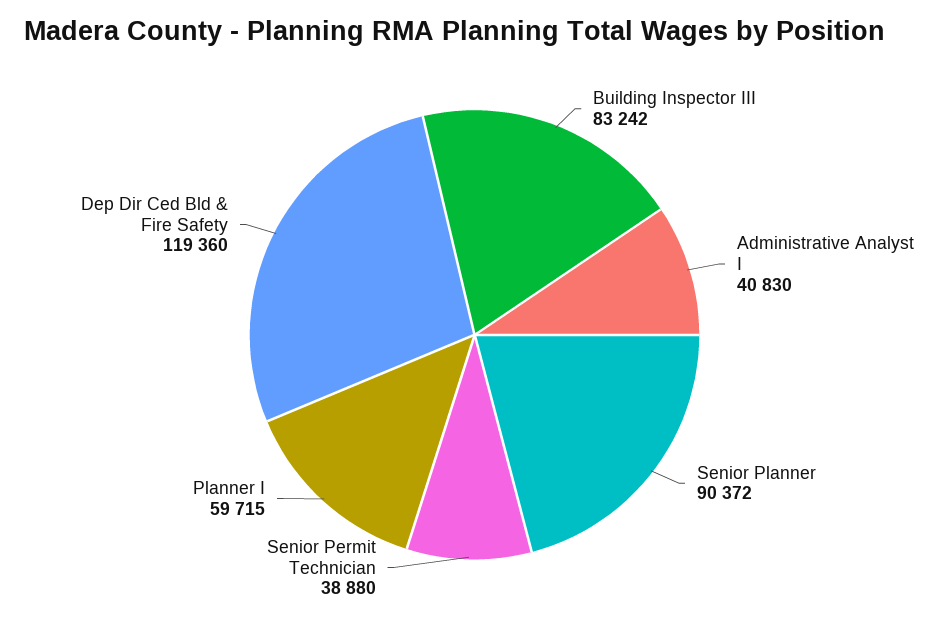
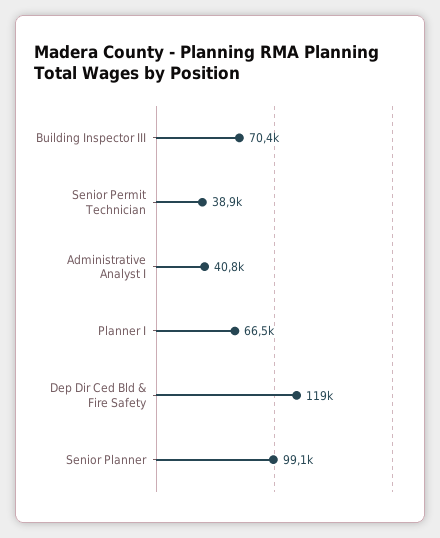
Building Inspector III: 83242 -> 70400
Senior Planner: 90372 -> 99100
Planner I: 59715 -> 66500

